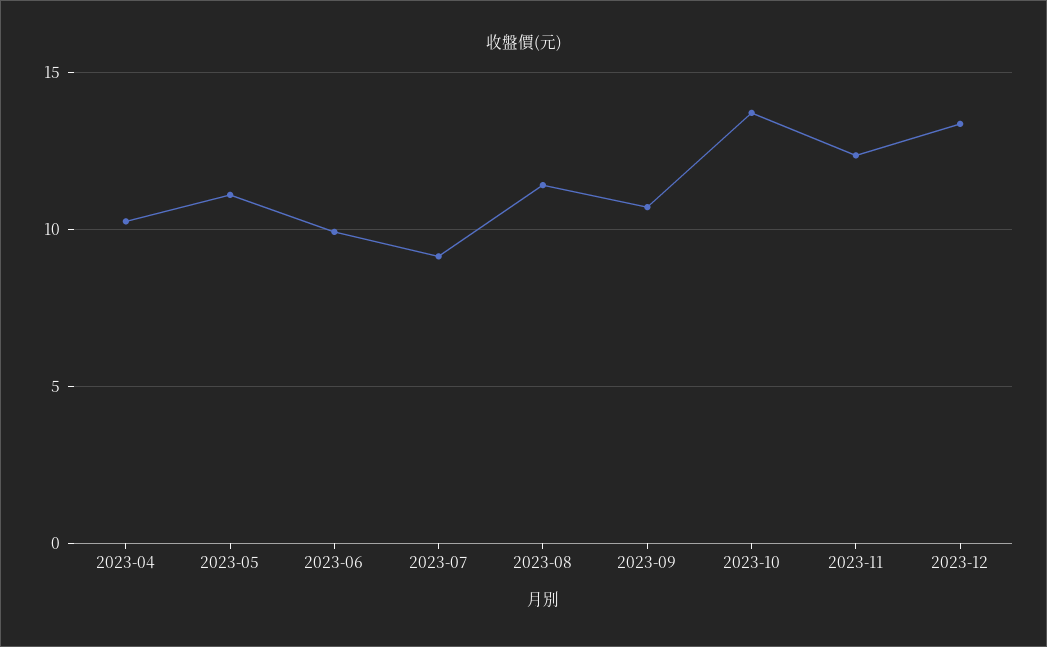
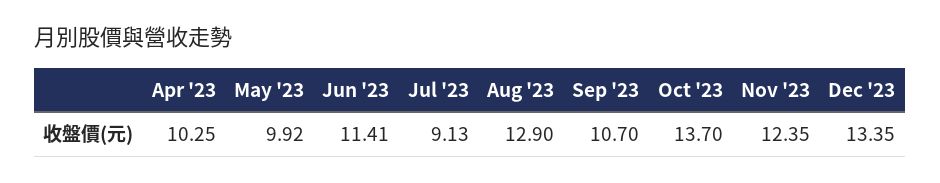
2023-05: 11 -> 9.92
2023-06: 10 -> 11.41
2023-08: 11.5 -> 12.9

